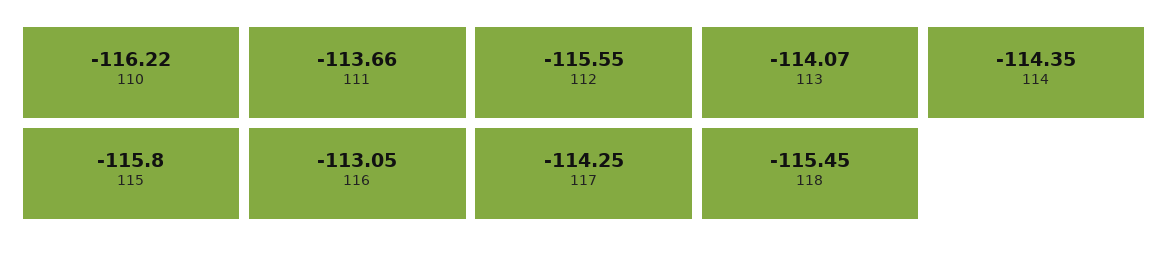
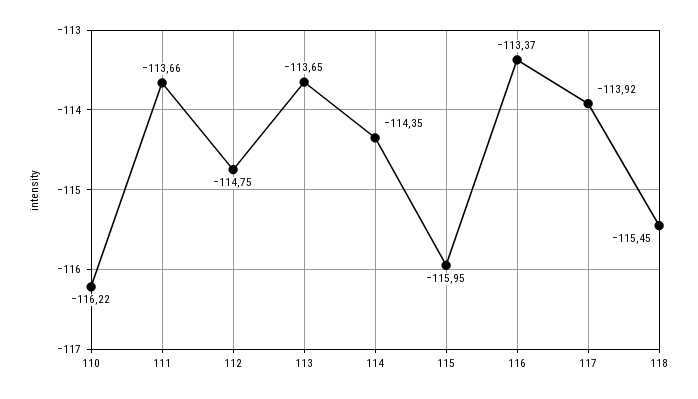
112: -115.55 -> -114.75
113: -114.07 -> -113.65
115: -115.8 -> -115.95
116: -113.05 -> -113.37
117: -114.25 -> -113.92

